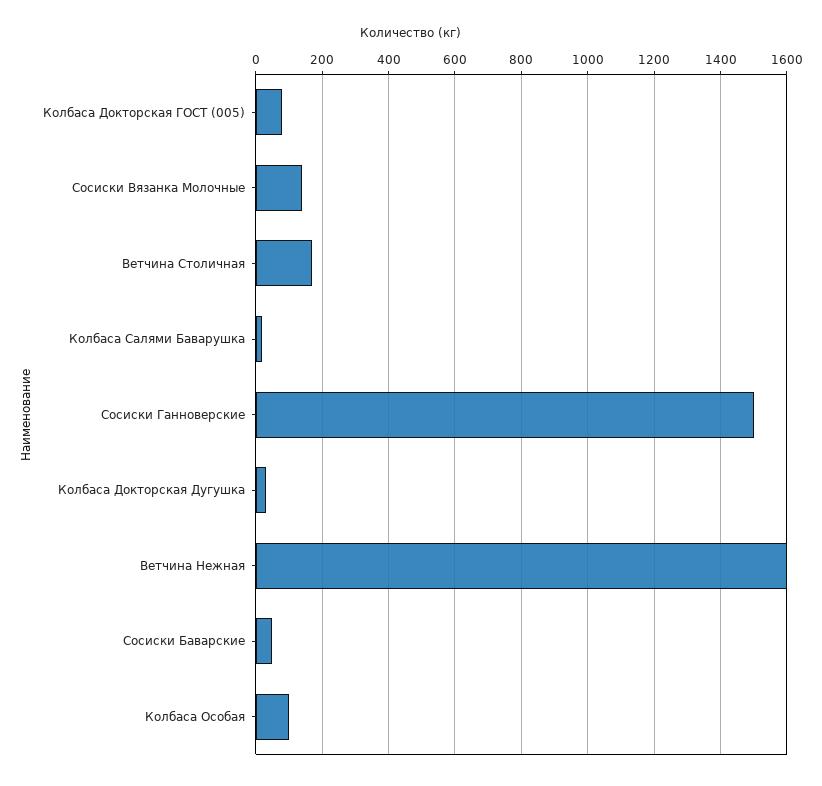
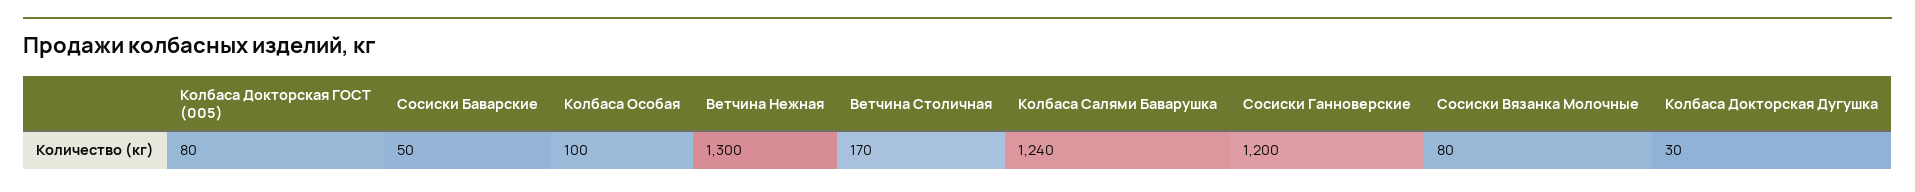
Сосиски Вязанка Молочные: 140 -> 80
Колбаса Салями Баварушка: 20 -> 1240
Сосиски Ганноверские: 1500 -> 1200
Ветчина Нежная: 1600 -> 1300

